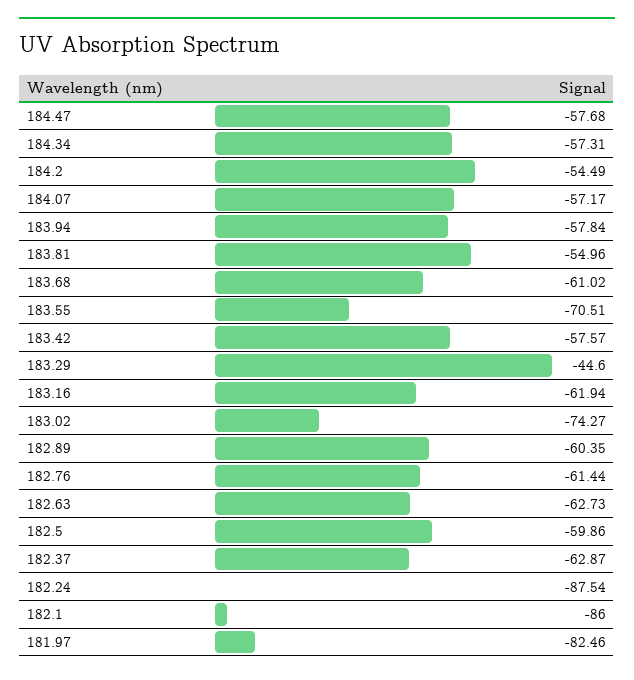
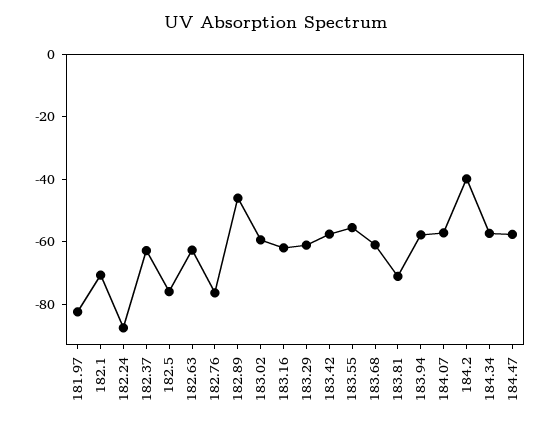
184.2: -54.49 -> -40
183.81: -54.96 -> -70
183.55: -70.51 -> -55
183.29: -44.6 -> -60
183.02: -74.27 -> -60
182.89: -60.35 -> -45
182.76: -61.44 -> -75
182.5: -59.86 -> -75
182.1: -86 -> -70

